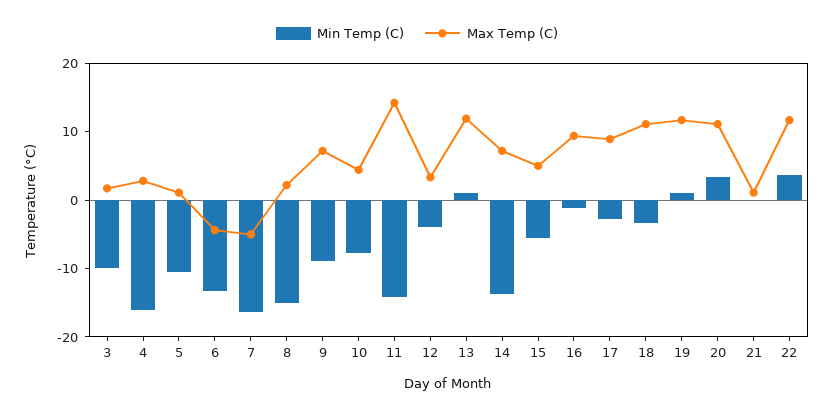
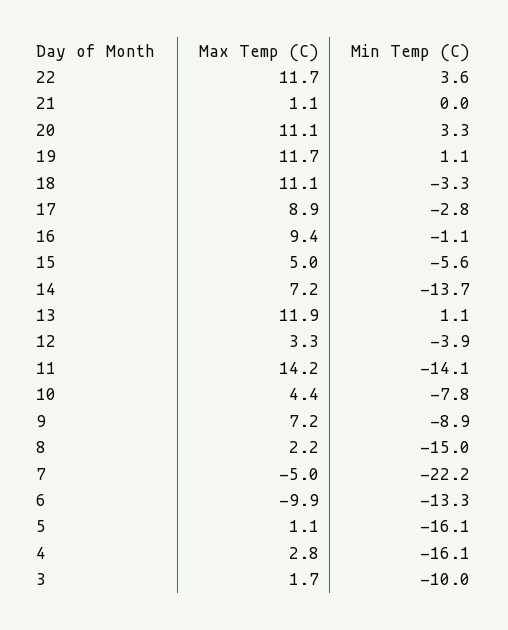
Min Temp (C), 5: -10 -> -16.1
Max Temp (C), 6: -4 -> -9.9
Min Temp (C), 7: -16 -> -22.2

